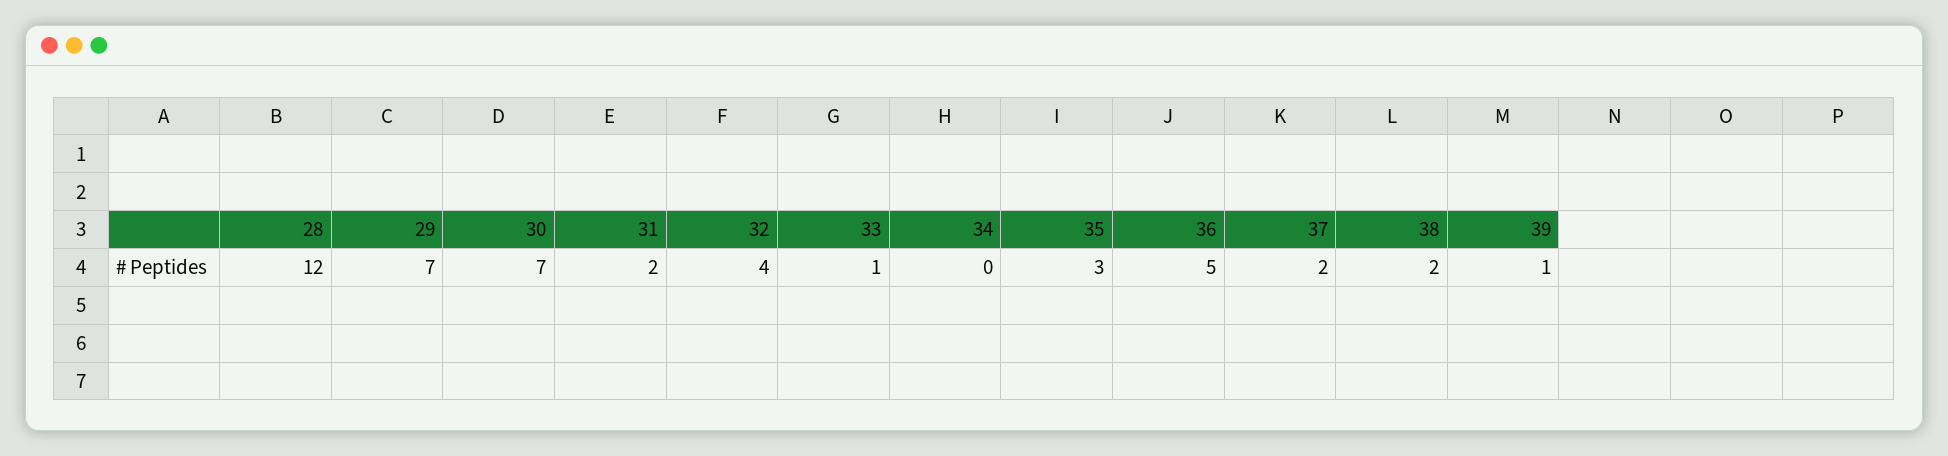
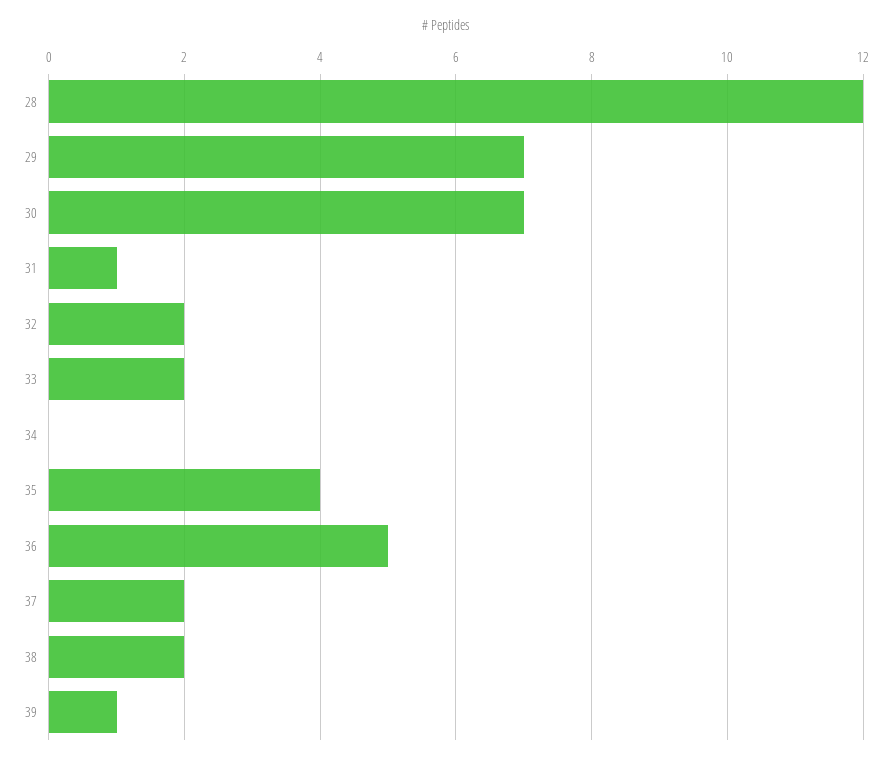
31: 2 -> 1
32: 4 -> 2
33: 1 -> 2
35: 3 -> 4

